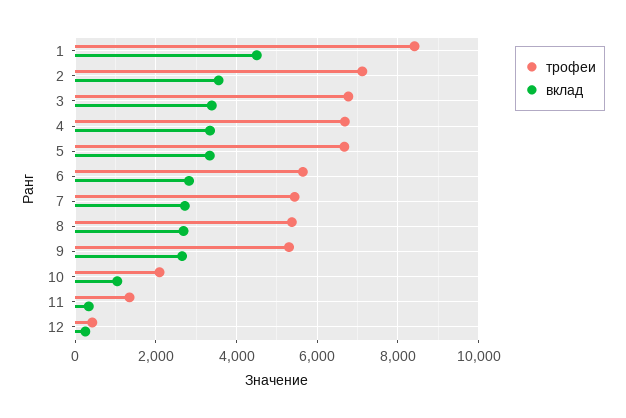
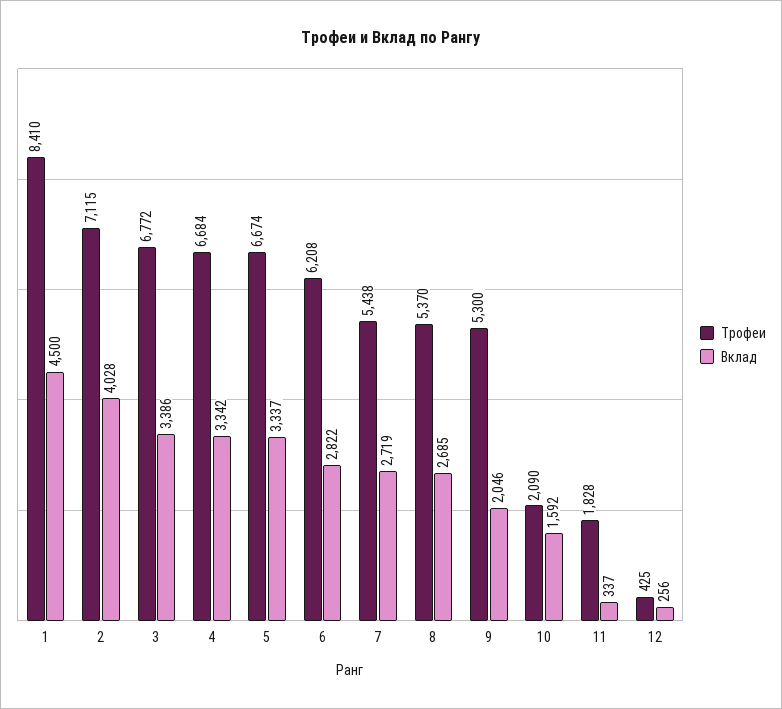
вклад, 2: 3600 -> 4028
трофеи, 6: 5600 -> 6208
вклад, 9: 2600 -> 2046
вклад, 10: 1000 -> 1592
трофеи, 11: 1400 -> 1828

